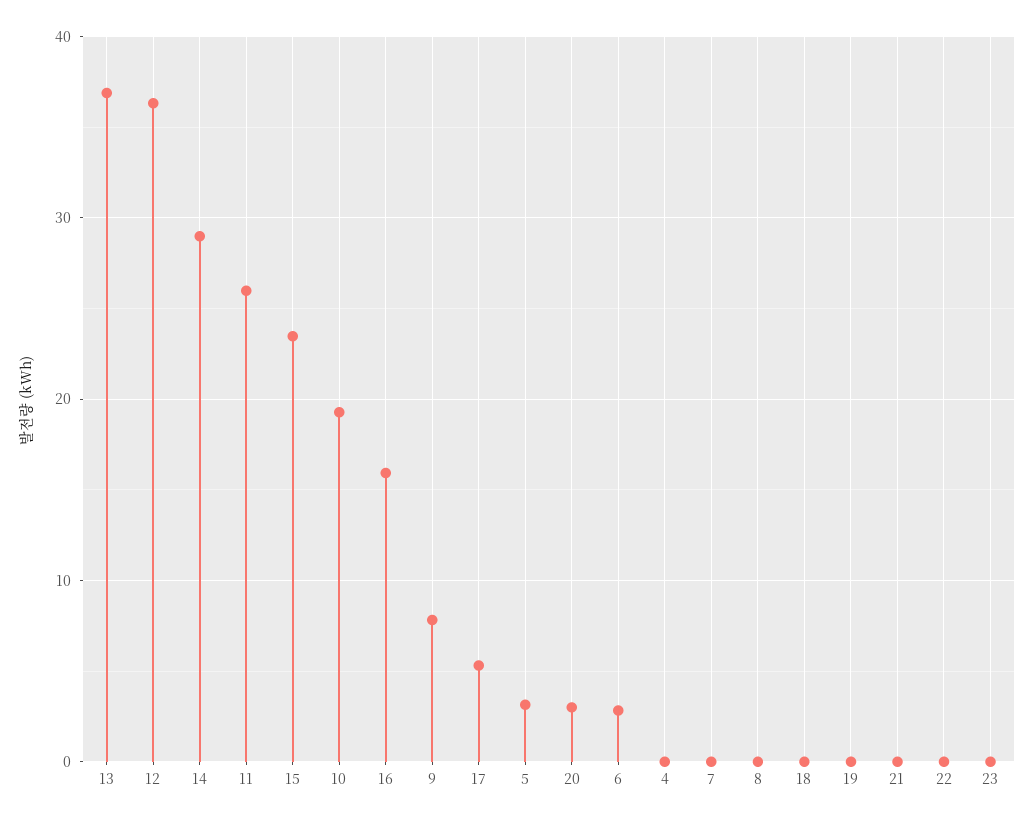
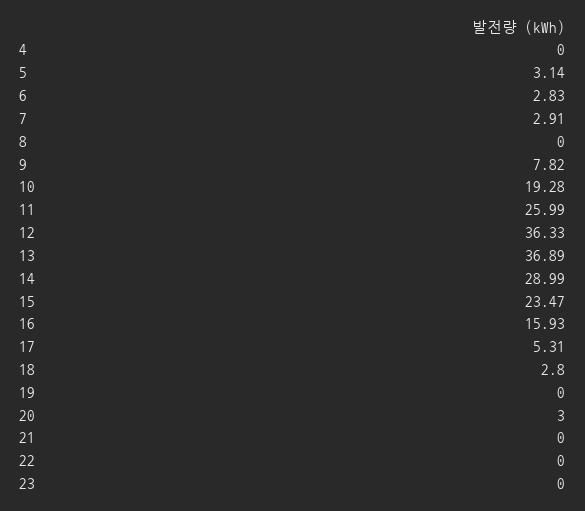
7: 0 -> 2.91
18: 0 -> 2.8

